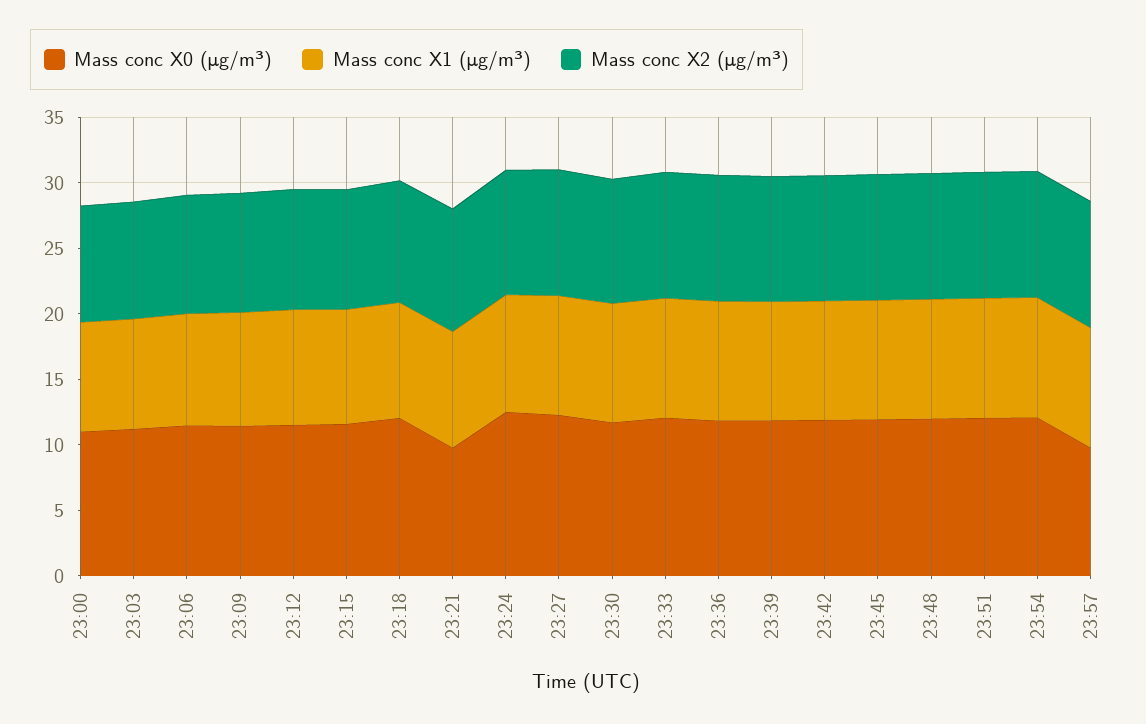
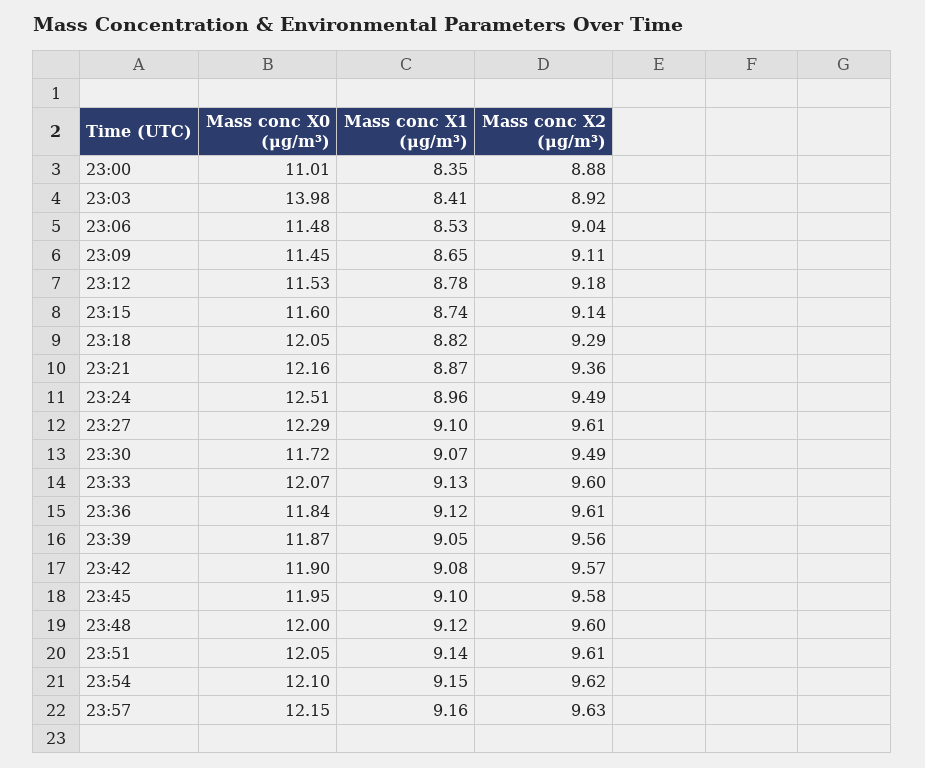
Mass conc X0 (μg/m³), 23:03: 11 -> 13.98
Mass conc X0 (μg/m³), 23:21: 10 -> 12.16
Mass conc X0 (μg/m³), 23:57: 10 -> 12.15

